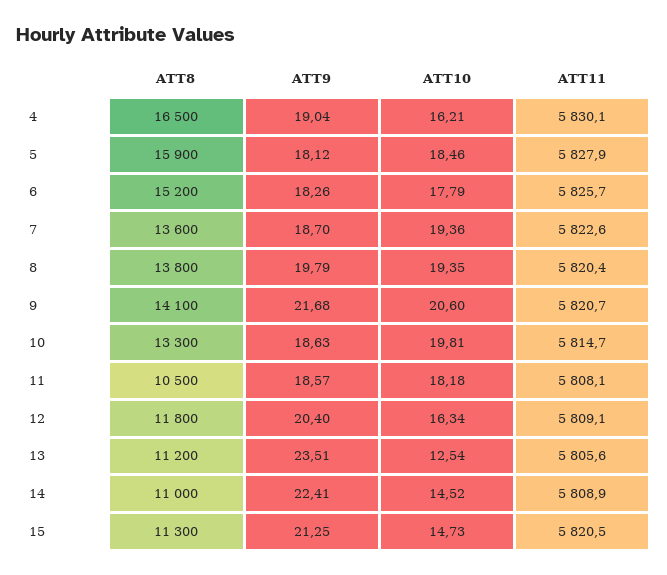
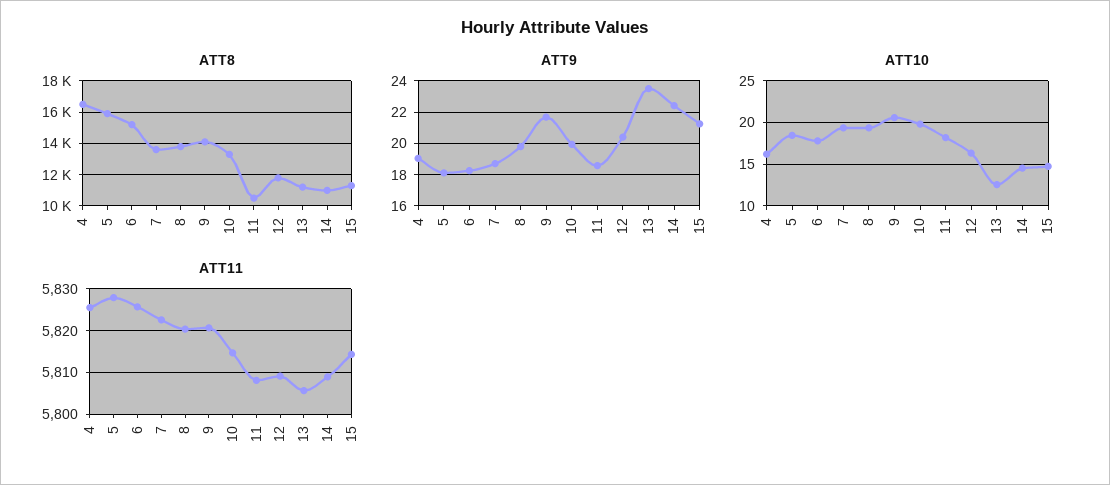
ATT11, 4: 5830.1 -> 5826
ATT9, 10: 18.63 -> 20
ATT11, 15: 5820.5 -> 5814

